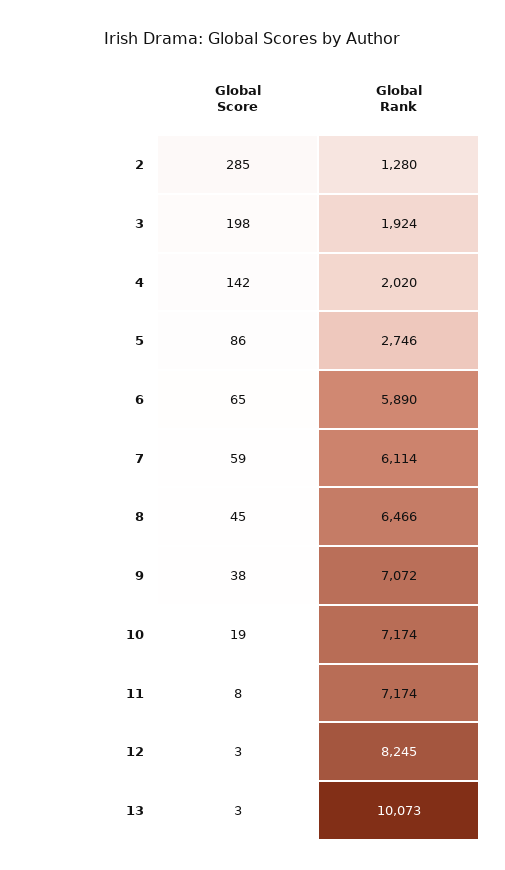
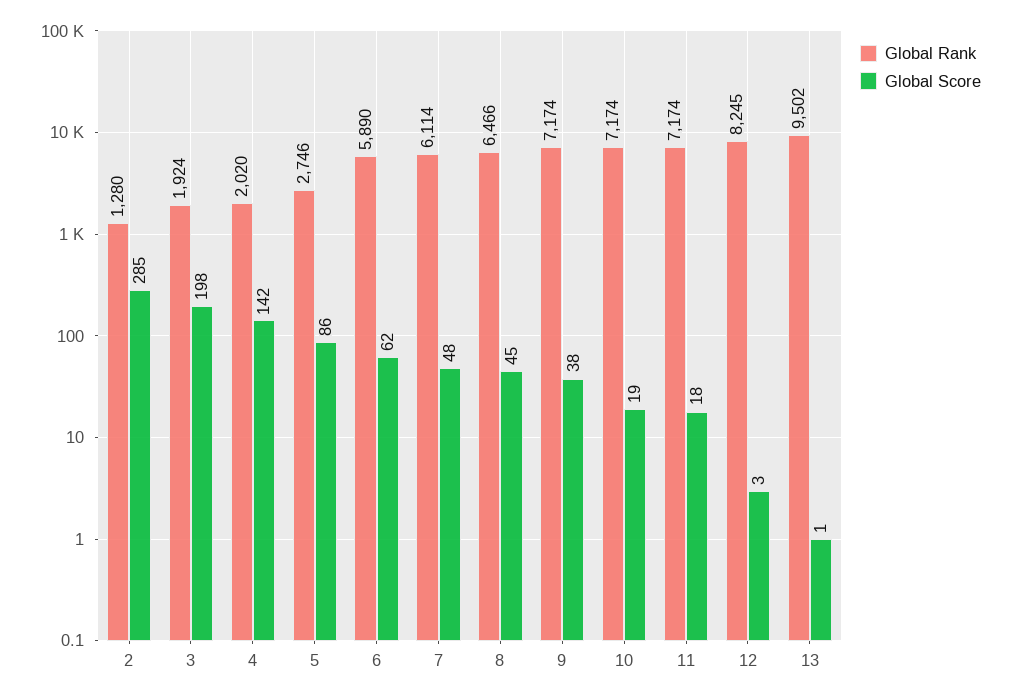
Global Score, 6: 65 -> 62
Global Score, 7: 59 -> 48
Global Rank, 9: 7072 -> 7174
Global Score, 11: 8 -> 18
Global Score, 13: 3 -> 1
Global Rank, 13: 10073 -> 9502

